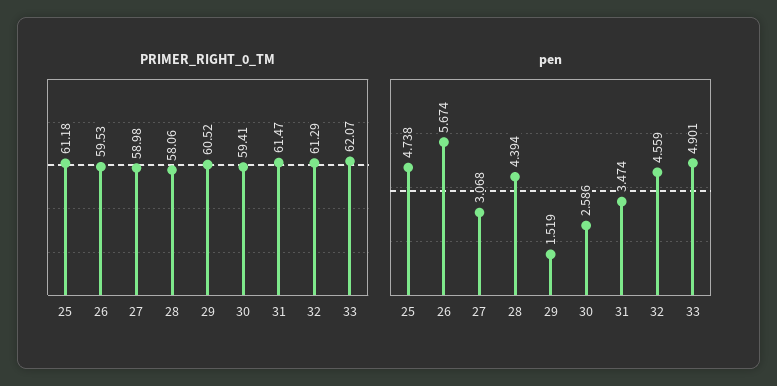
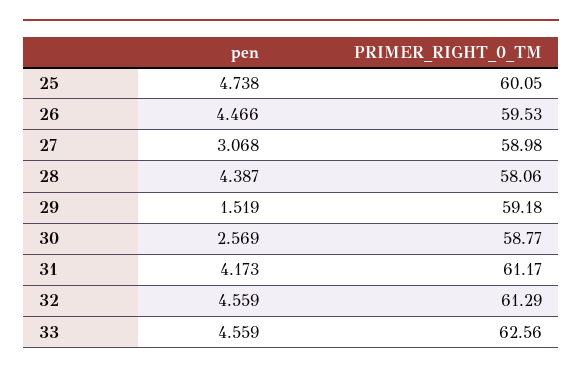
PRIMER_RIGHT_0_TM, 25: 61.18 -> 60.05
PRIMER_RIGHT_0_TM, 29: 60.52 -> 59.18
PRIMER_RIGHT_0_TM, 30: 59.41 -> 58.77
PRIMER_RIGHT_0_TM, 31: 61.47 -> 61.17
PRIMER_RIGHT_0_TM, 33: 62.07 -> 62.56
pen, 26: 5.674 -> 4.466
pen, 28: 4.394 -> 4.387
pen, 30: 2.586 -> 2.569
pen, 31: 3.474 -> 4.173
pen, 33: 4.901 -> 4.559

